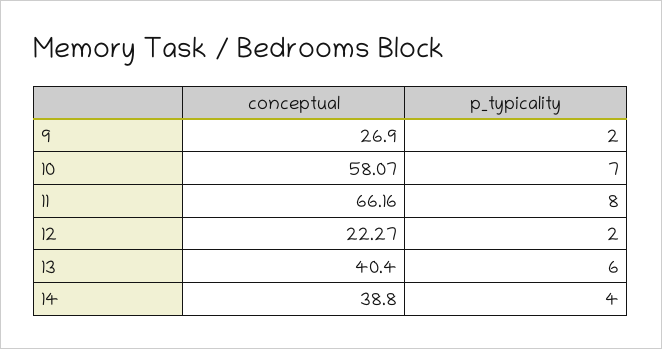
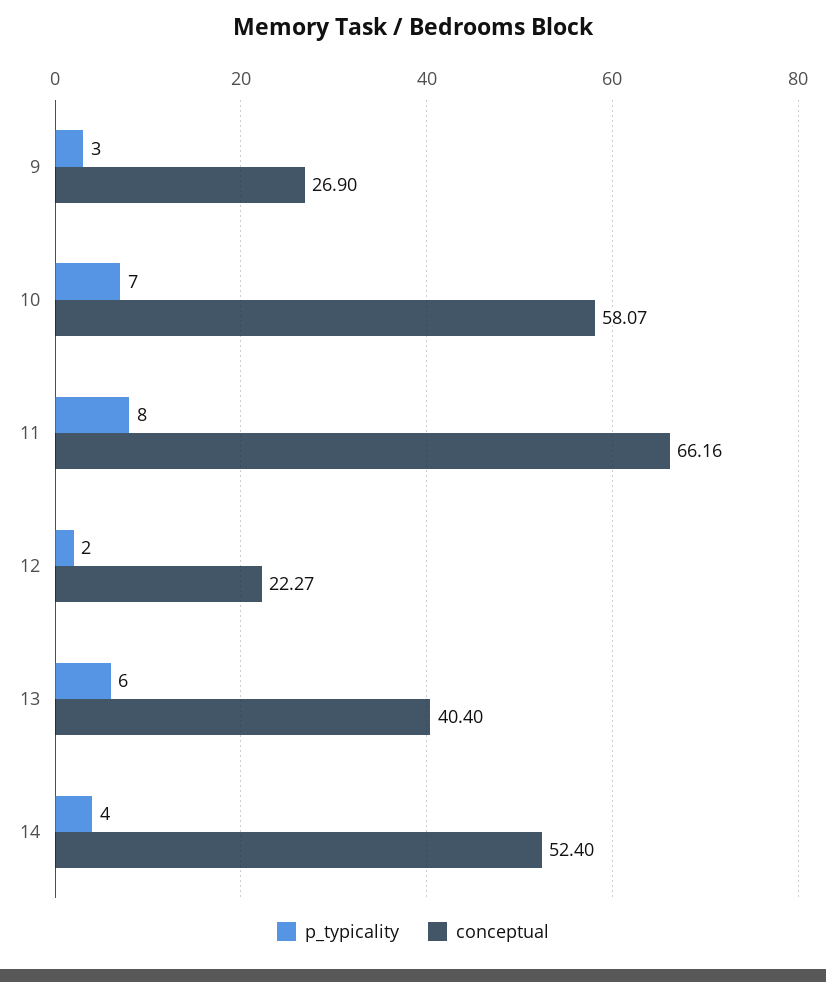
p_typicality, 9: 2 -> 3
conceptual, 14: 38.8 -> 52.4

